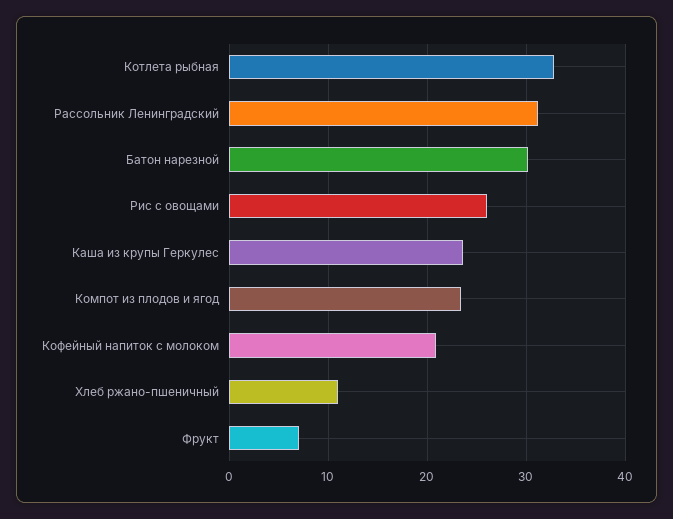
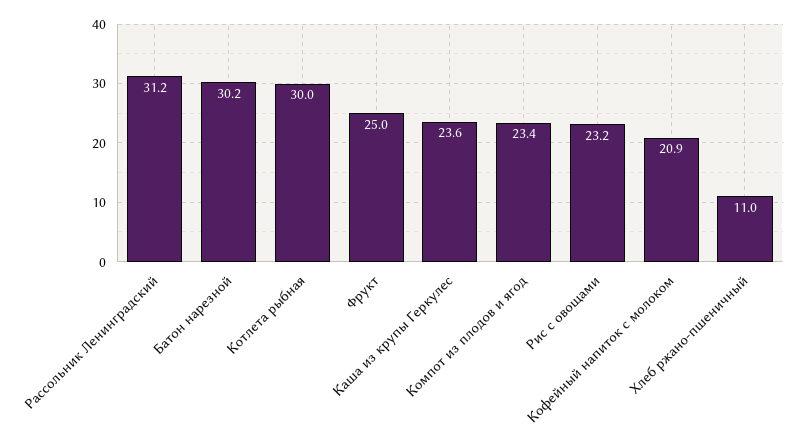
Котлета рыбная: 33 -> 30
Рис с овощами: 26 -> 23.2
Фрукт: 7 -> 25

